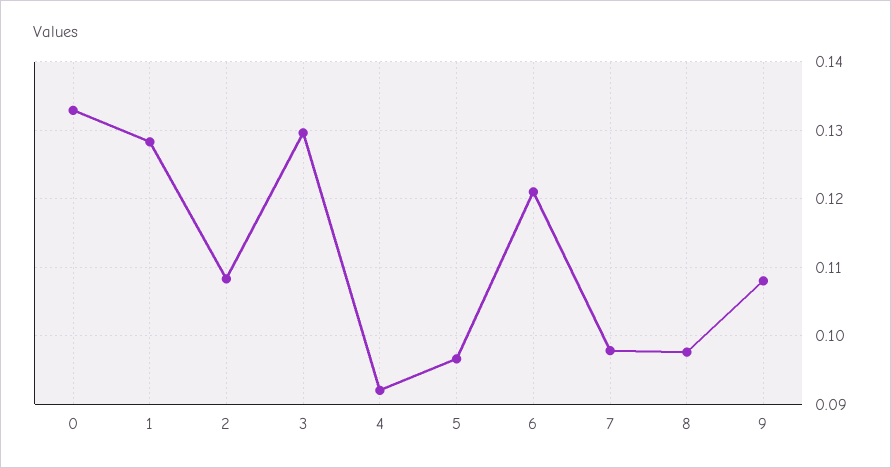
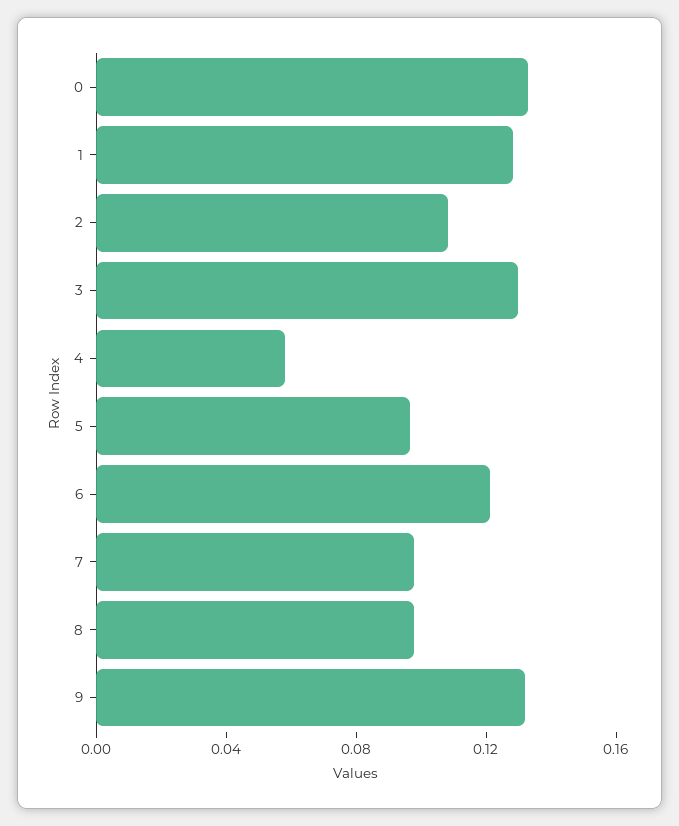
4: 0.092 -> 0.06
9: 0.108 -> 0.13

